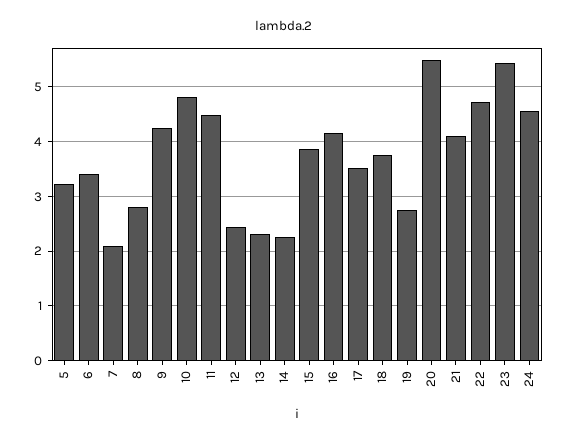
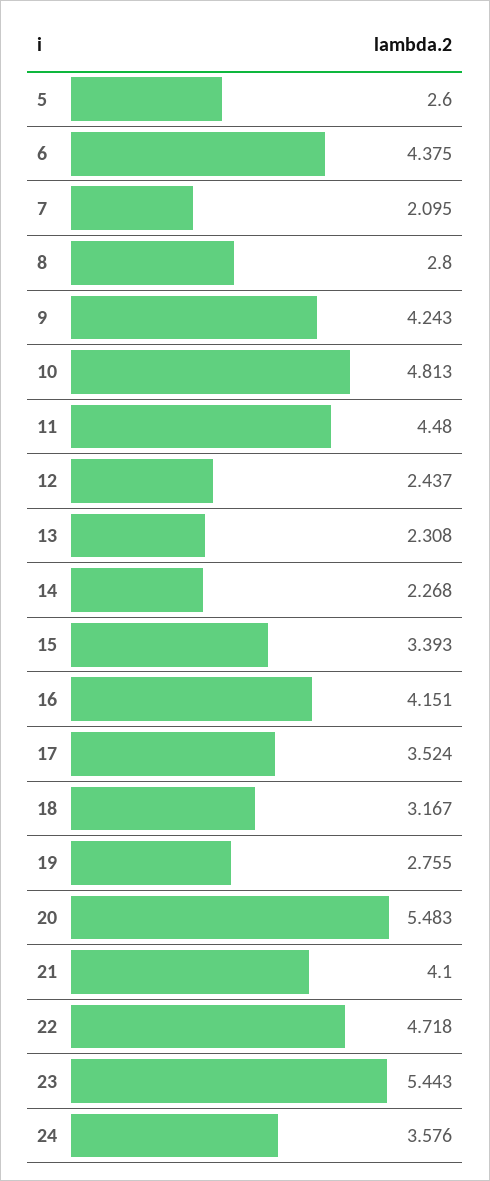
5: 3.2 -> 2.6
6: 3.4 -> 4.375
15: 3.8 -> 3.393
18: 3.8 -> 3.167
24: 4.6 -> 3.576

